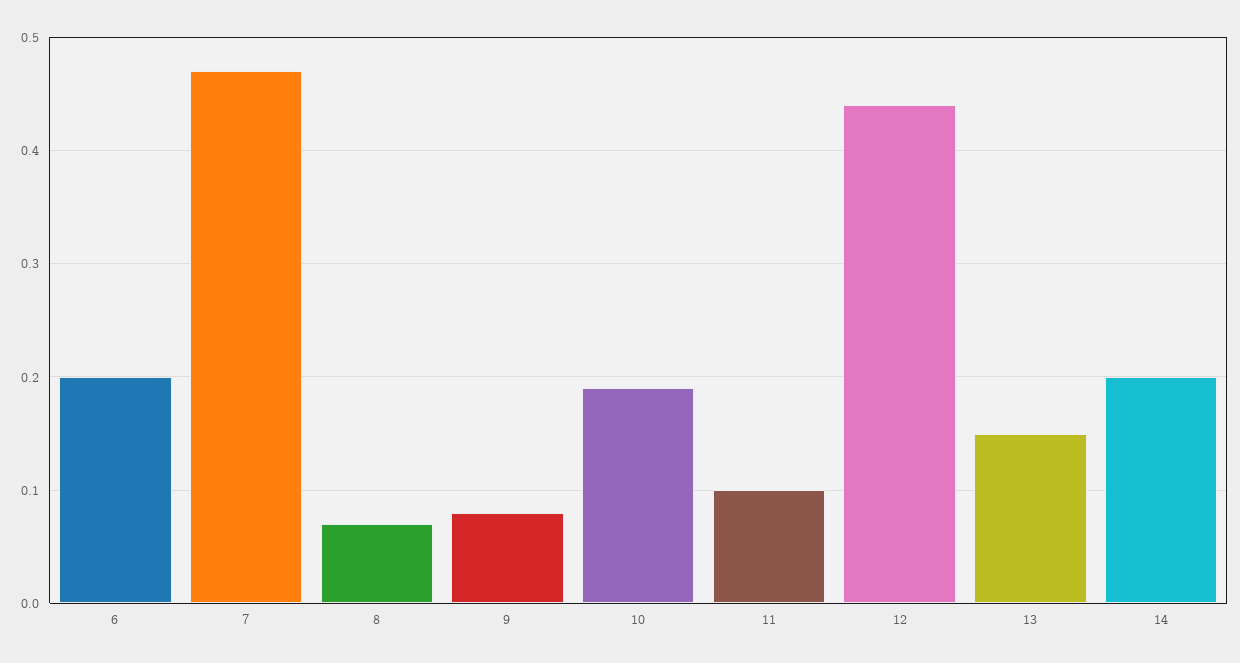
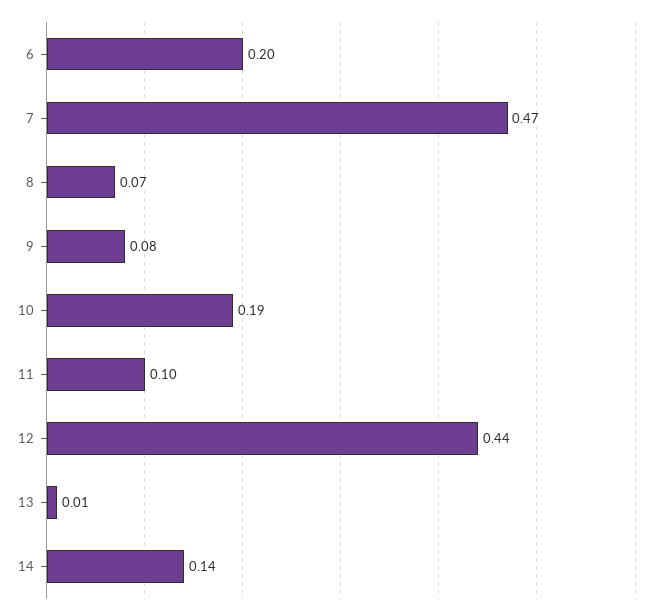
13: 0.15 -> 0.01
14: 0.2 -> 0.14

